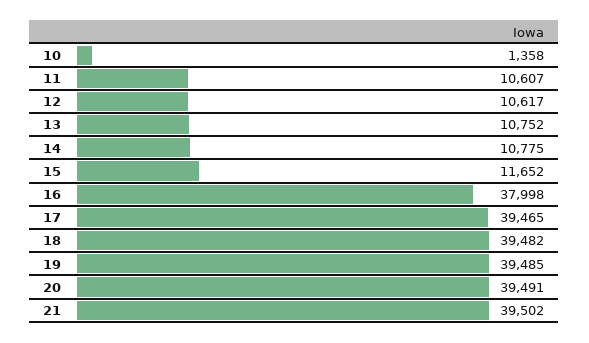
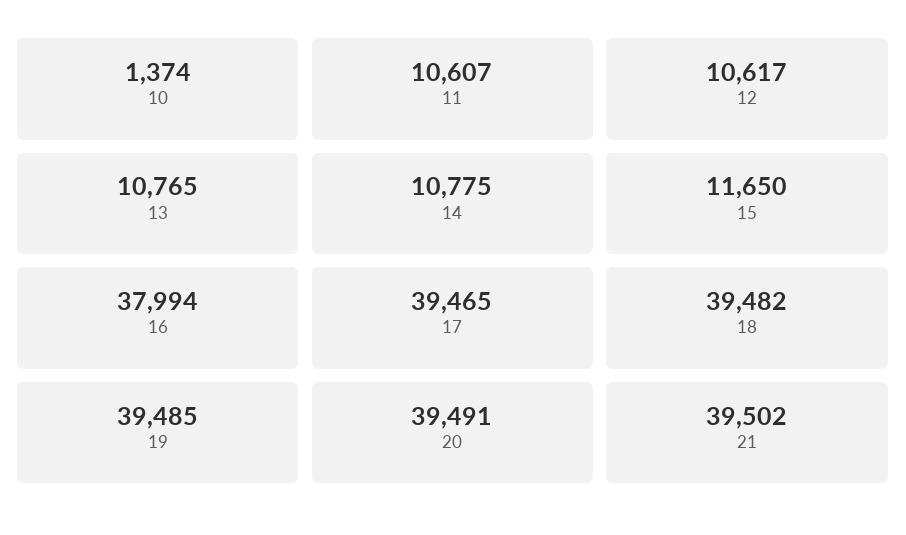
10: 1358 -> 1374
13: 10752 -> 10765
15: 11652 -> 11650
16: 37998 -> 37994

